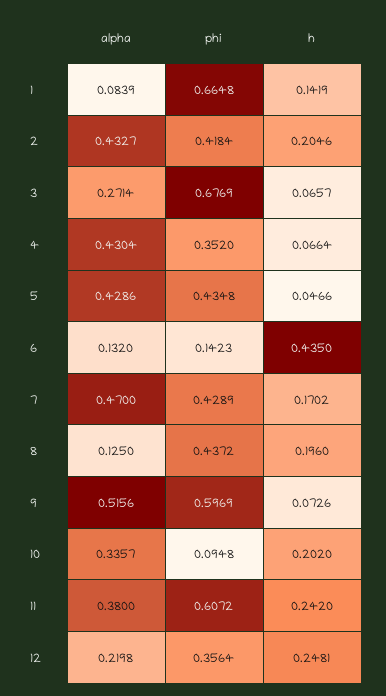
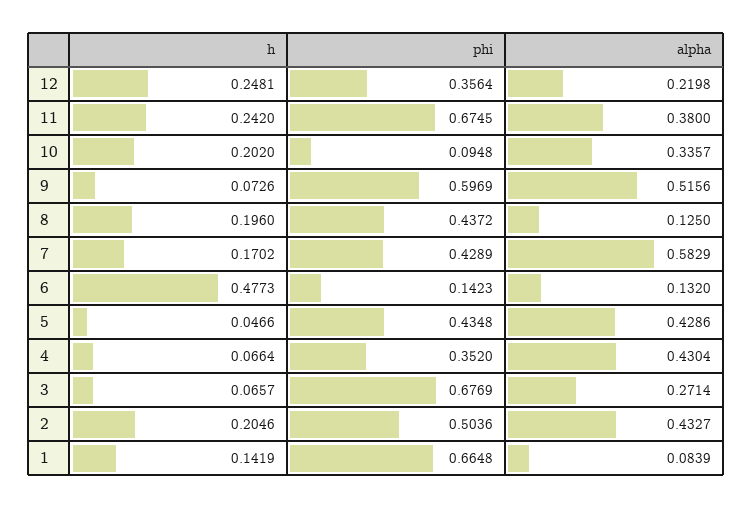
phi, 2: 0.4184 -> 0.5036
h, 6: 0.435 -> 0.4773
alpha, 7: 0.47 -> 0.5829
phi, 11: 0.6072 -> 0.6745

